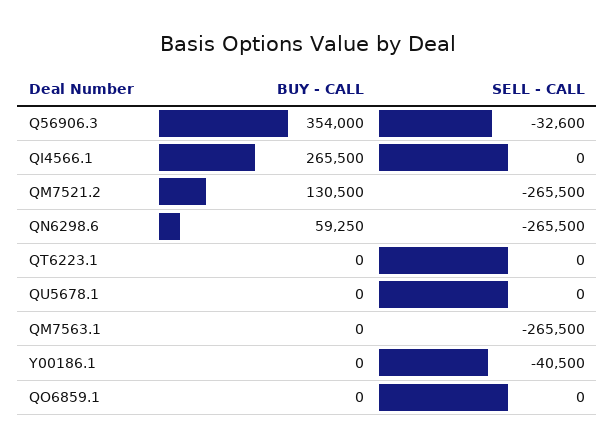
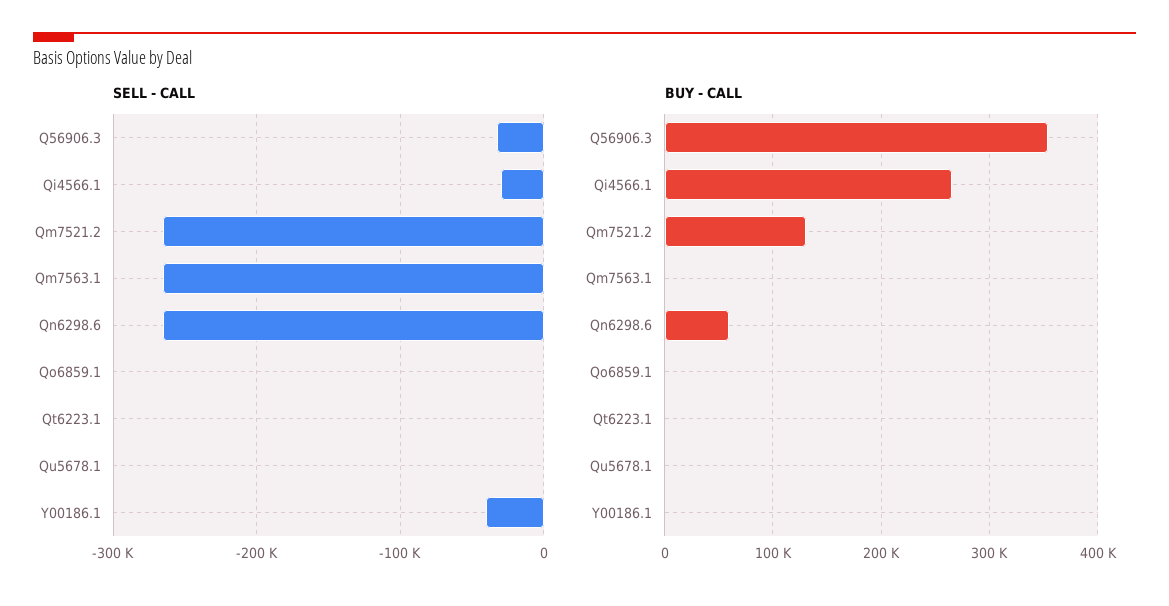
SELL - CALL, QI4566.1: 0 -> -30000

